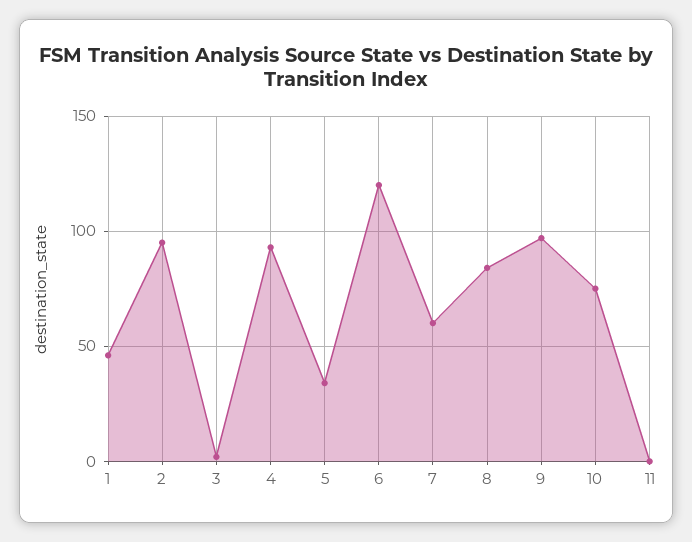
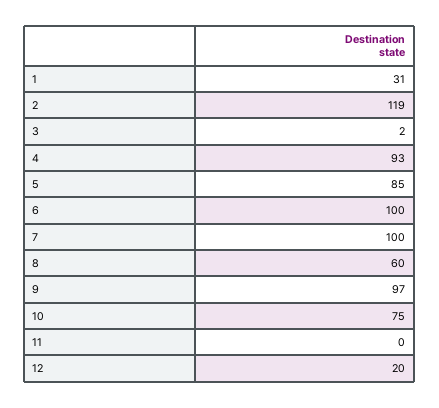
1: 45 -> 31
2: 95 -> 119
5: 35 -> 85
6: 120 -> 100
7: 60 -> 100
8: 85 -> 60
12: none -> 20

